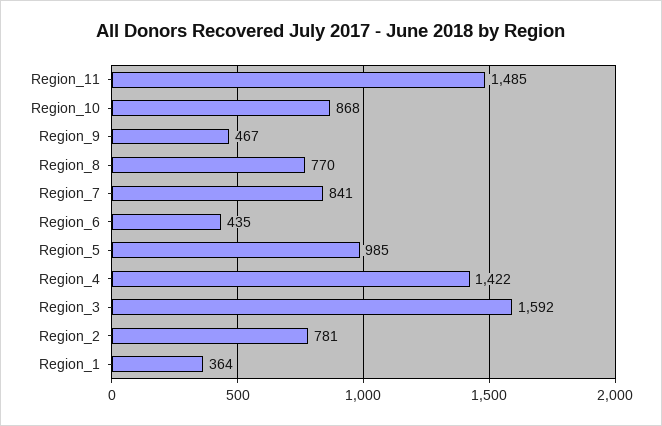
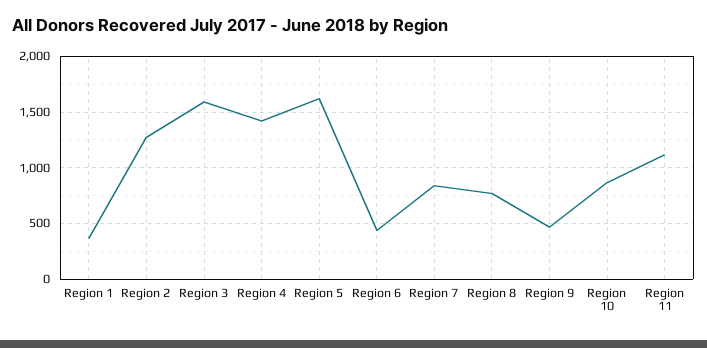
Region_11: 1485 -> 1100
Region_5: 985 -> 1600
Region_2: 781 -> 1300

